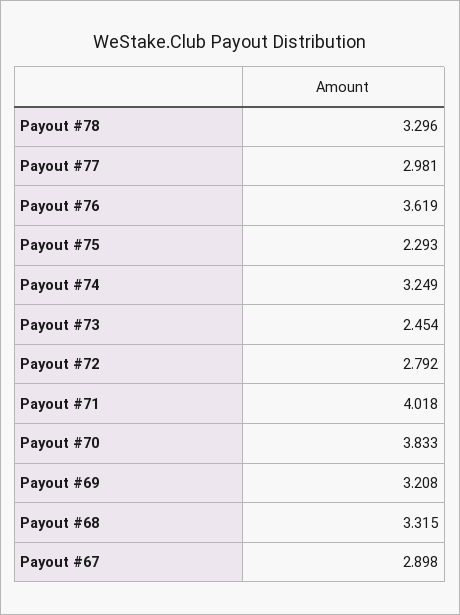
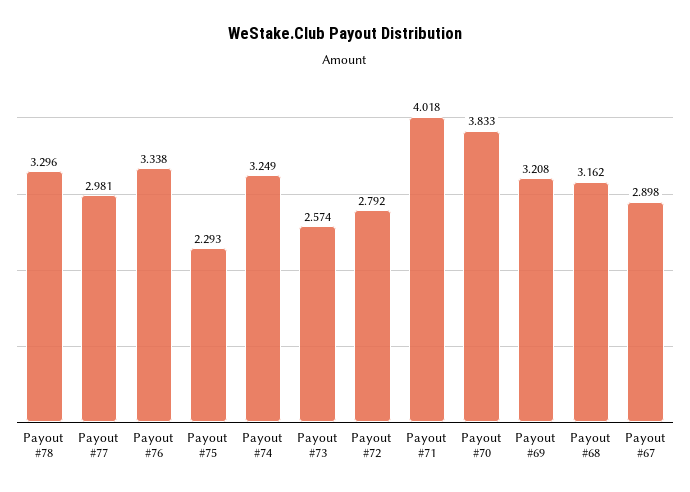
Payout #76: 3.619 -> 3.338
Payout #73: 2.454 -> 2.574
Payout #68: 3.315 -> 3.162

